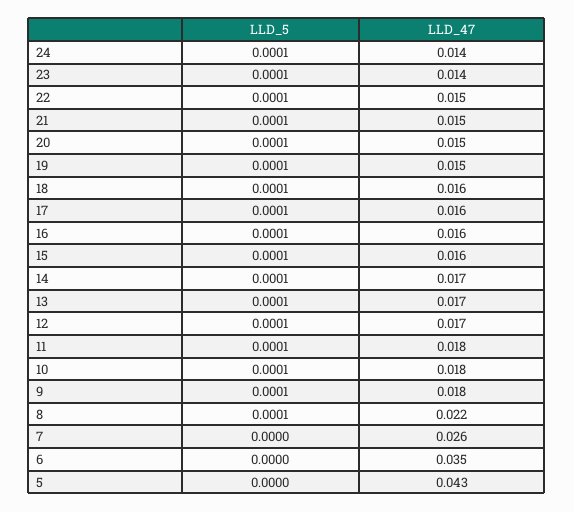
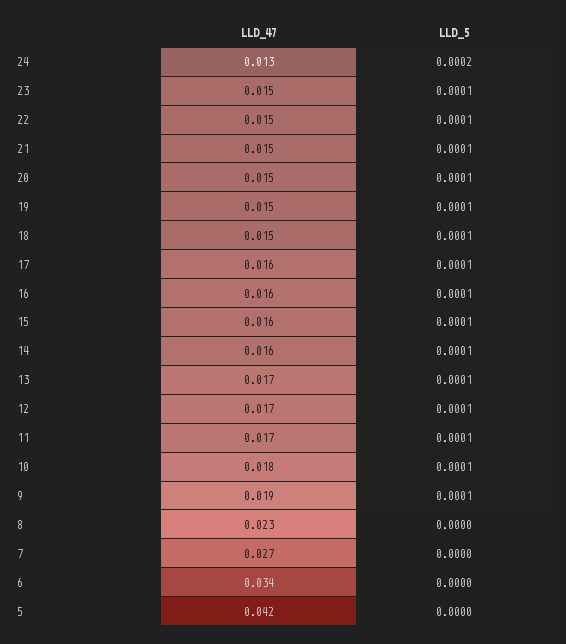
LLD_5, 24: 0.0001 -> 0.0002
LLD_47, 24: 0.014 -> 0.013
LLD_47, 23: 0.014 -> 0.015
LLD_47, 18: 0.016 -> 0.015
LLD_47, 14: 0.017 -> 0.016
LLD_47, 11: 0.018 -> 0.017
LLD_47, 9: 0.018 -> 0.019
LLD_5, 8: 0.0001 -> 0
LLD_47, 8: 0.022 -> 0.023
LLD_47, 7: 0.026 -> 0.027
LLD_47, 6: 0.035 -> 0.034
LLD_47, 5: 0.043 -> 0.042

